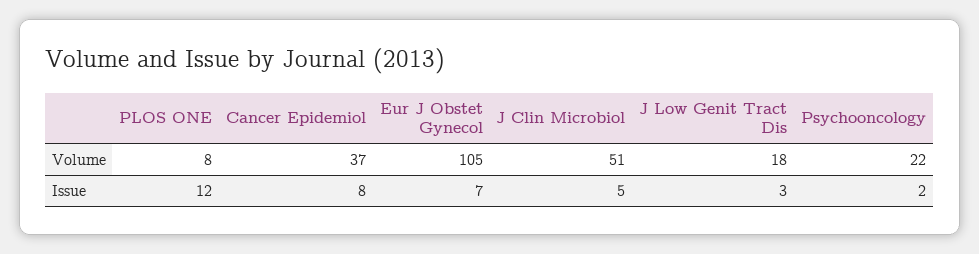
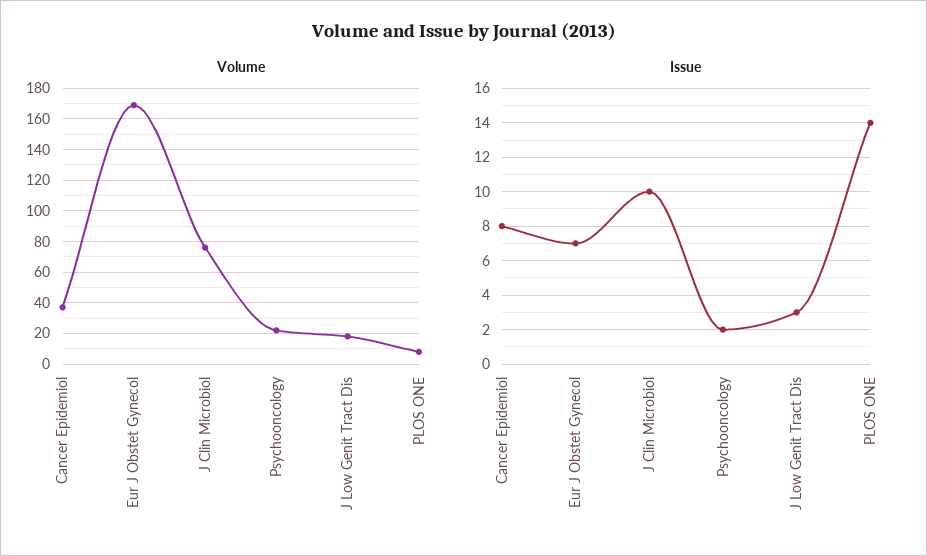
Volume, Eur J Obstet Gynecol: 105 -> 170
Volume, J Clin Microbiol: 51 -> 75
Issue, PLOS ONE: 12 -> 14
Issue, J Clin Microbiol: 5 -> 10

